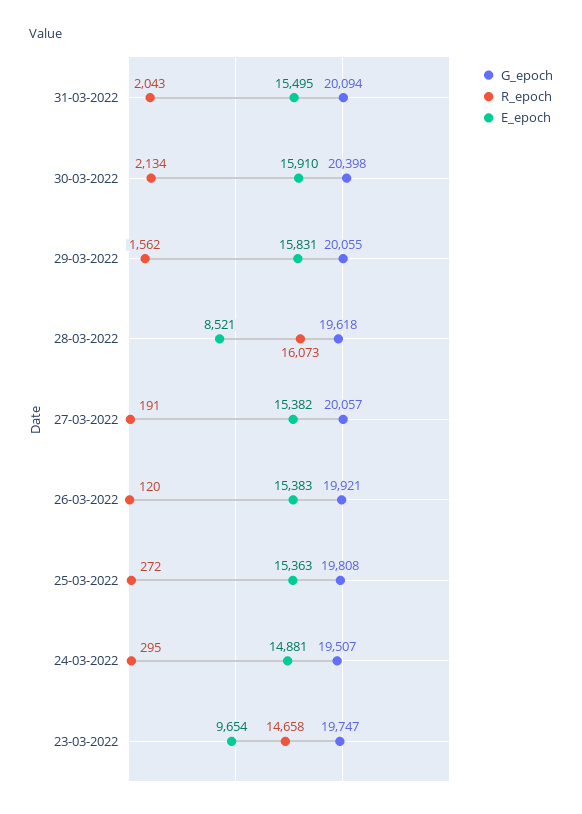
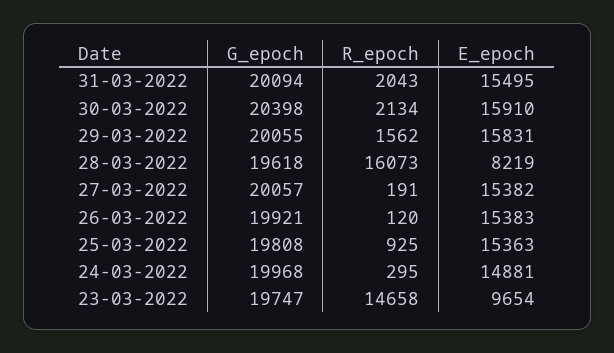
E_epoch, 28-03-2022: 8521 -> 8219
R_epoch, 25-03-2022: 272 -> 925
G_epoch, 24-03-2022: 19507 -> 19968

